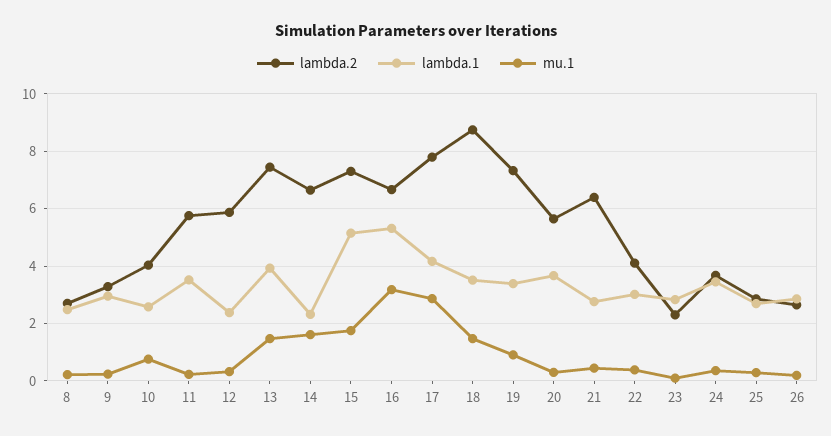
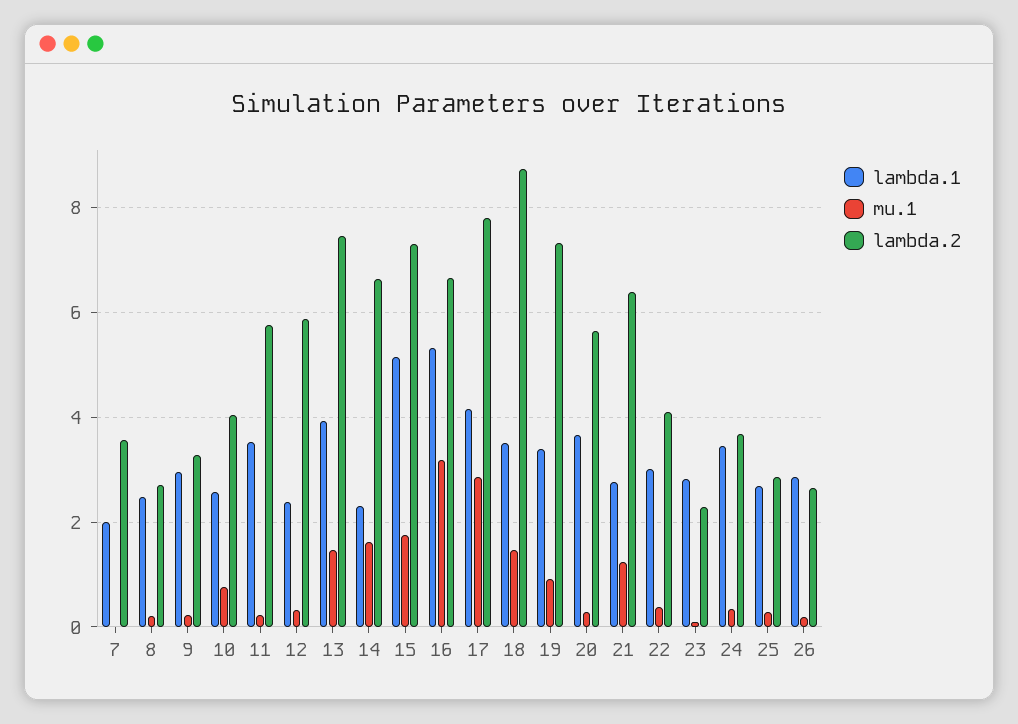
mu.1, 21: 0.5 -> 1.2
lambda.1, 7: none -> 2
mu.1, 7: none -> 0
lambda.2, 7: none -> 3.6

